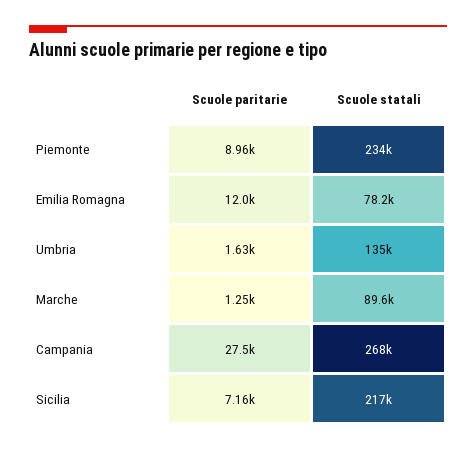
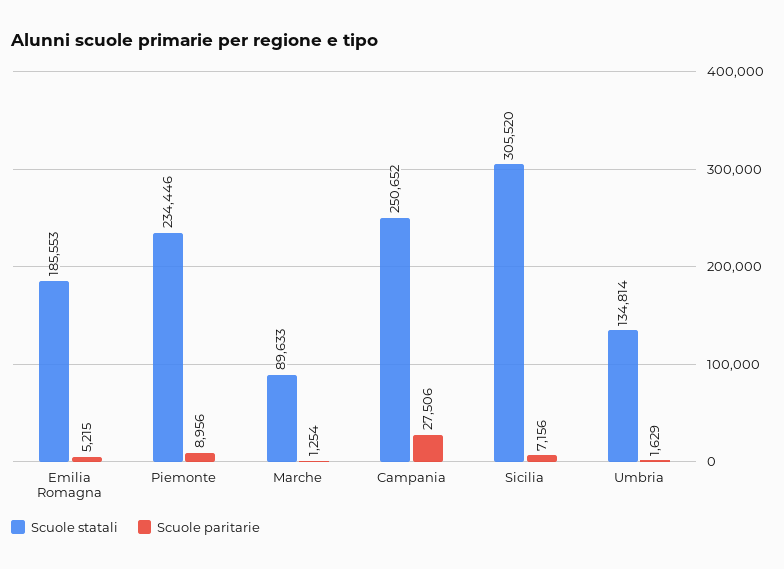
Scuole paritarie, Emilia Romagna: 12000 -> 5215
Scuole statali, Emilia Romagna: 78200 -> 185553
Scuole statali, Campania: 268000 -> 250652
Scuole statali, Sicilia: 217000 -> 305520

